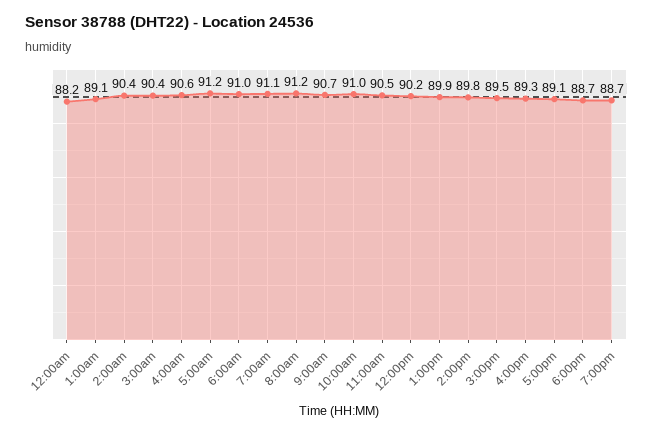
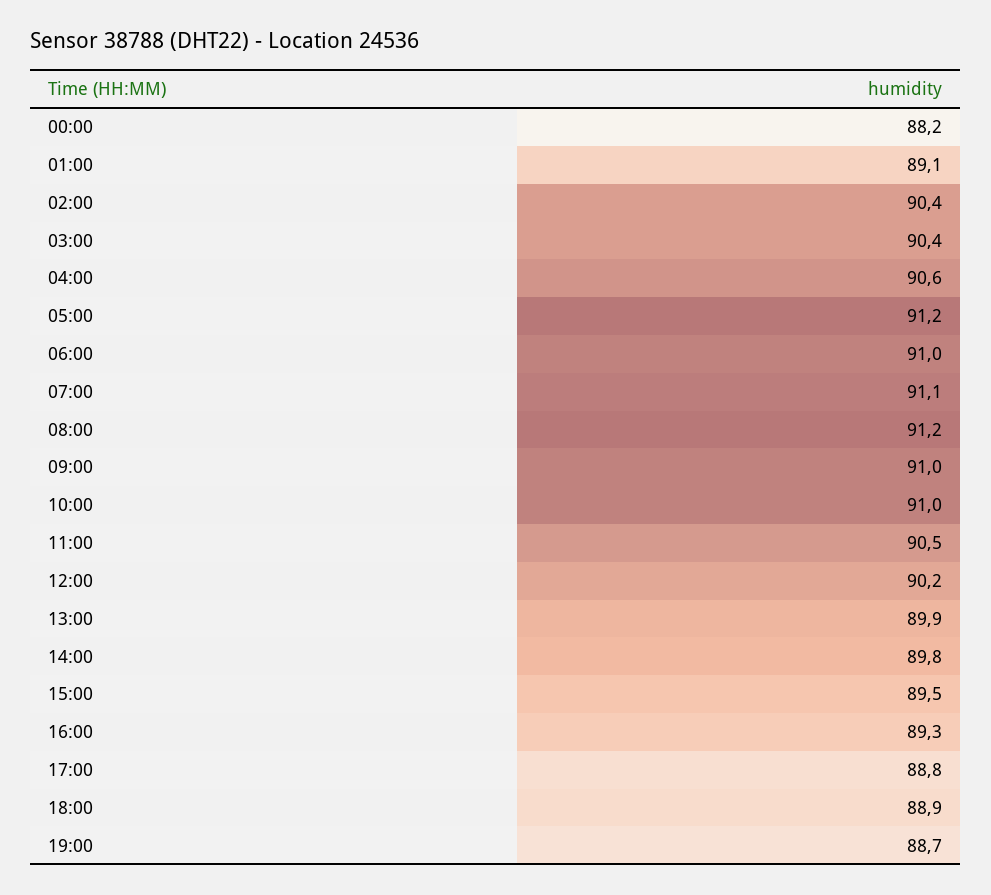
9:00am: 90.7 -> 91
5:00pm: 89.1 -> 88.8
6:00pm: 88.7 -> 88.9

